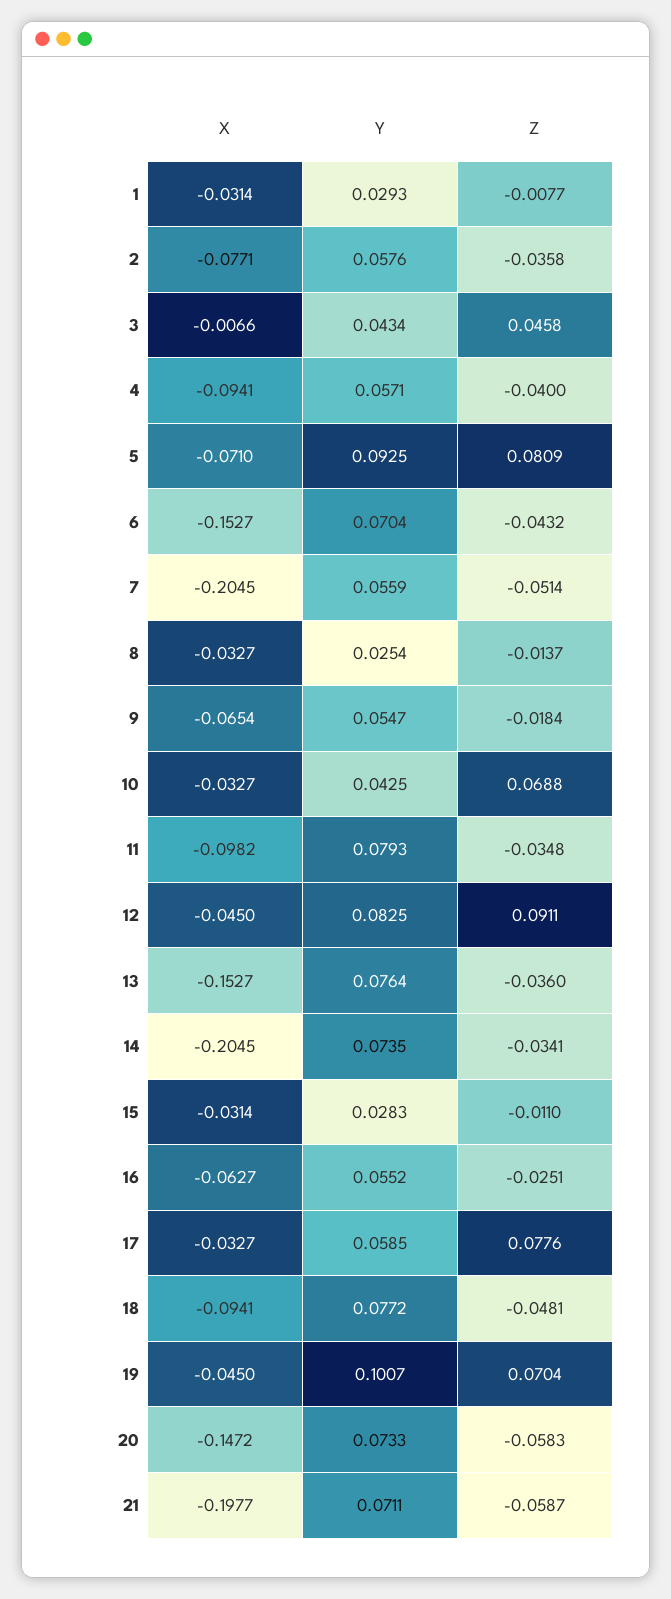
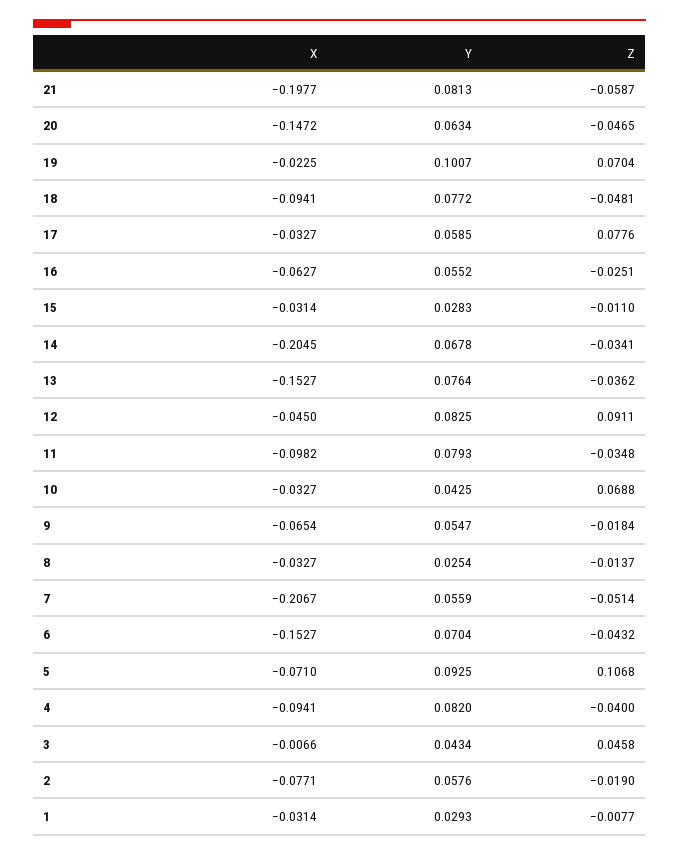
Z, 2: -0.0358 -> -0.019
Y, 4: 0.0571 -> 0.082
Z, 5: 0.0809 -> 0.1068
X, 7: -0.2045 -> -0.2067
Z, 13: -0.036 -> -0.0362
Y, 14: 0.0735 -> 0.0678
X, 19: -0.045 -> -0.0225
Y, 20: 0.0733 -> 0.0634
Z, 20: -0.0583 -> -0.0465
Y, 21: 0.0711 -> 0.0813

